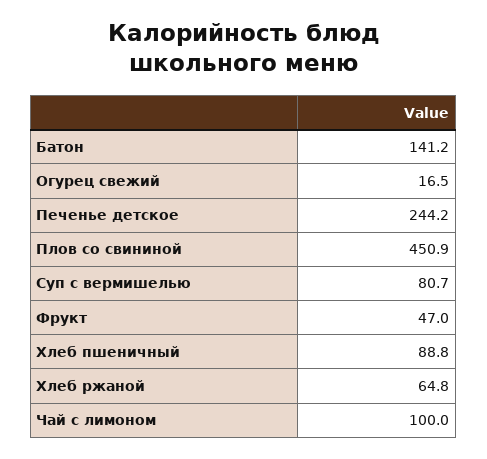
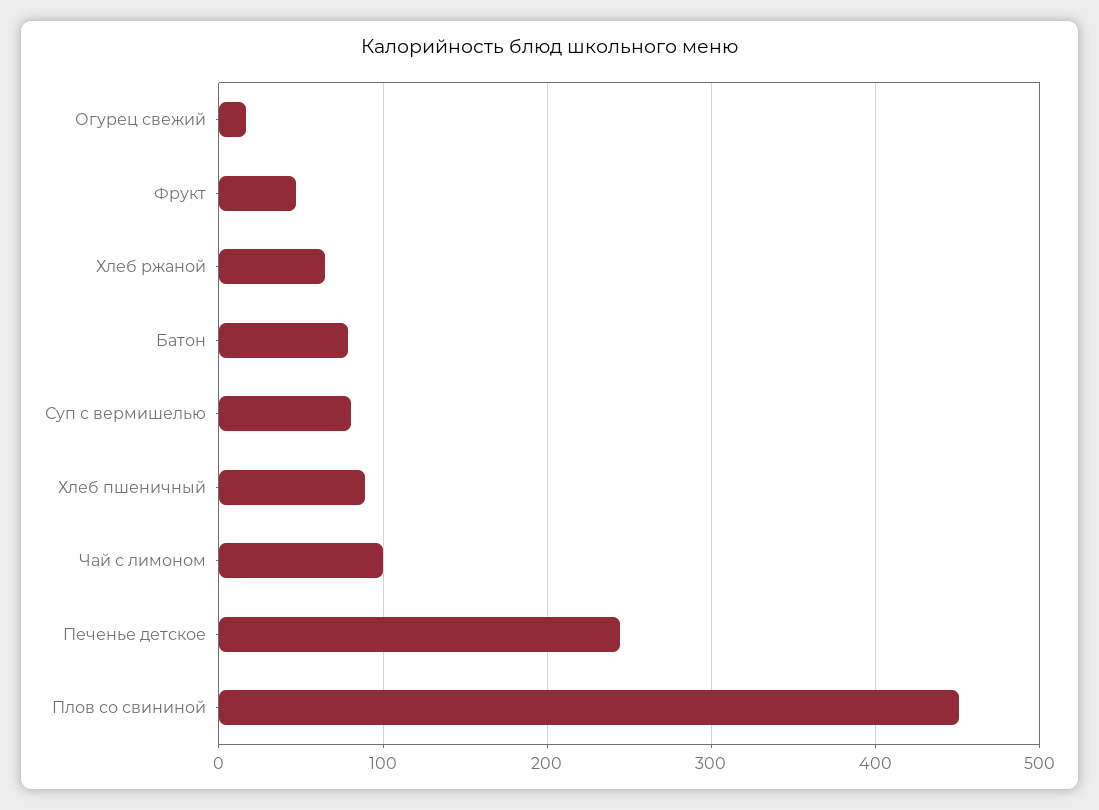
Батон: 141.2 -> 80

